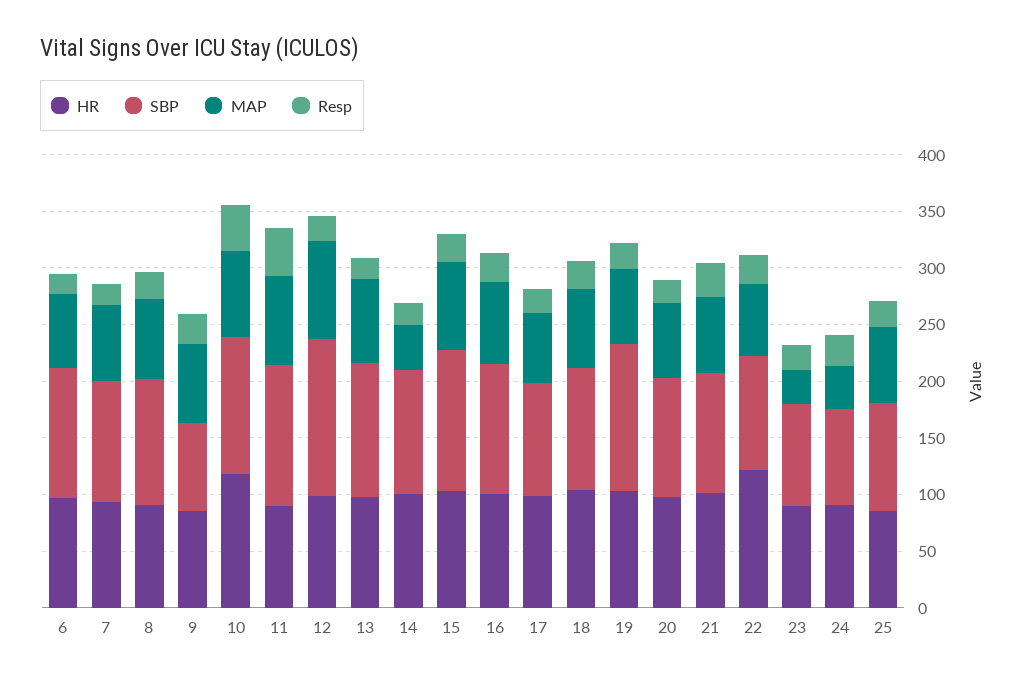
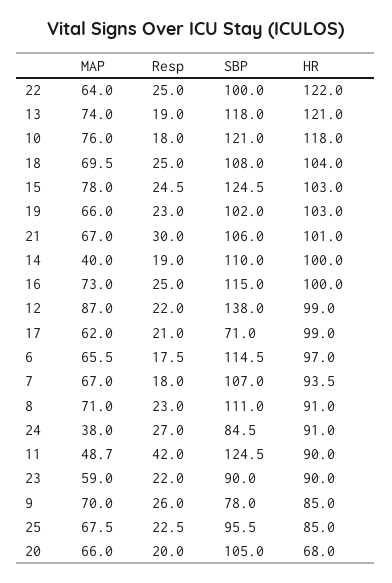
Resp, 10: 40 -> 18
MAP, 11: 80 -> 48.7
HR, 13: 100 -> 121
SBP, 17: 100 -> 71
SBP, 19: 130 -> 102
HR, 20: 100 -> 68
MAP, 23: 30 -> 59

